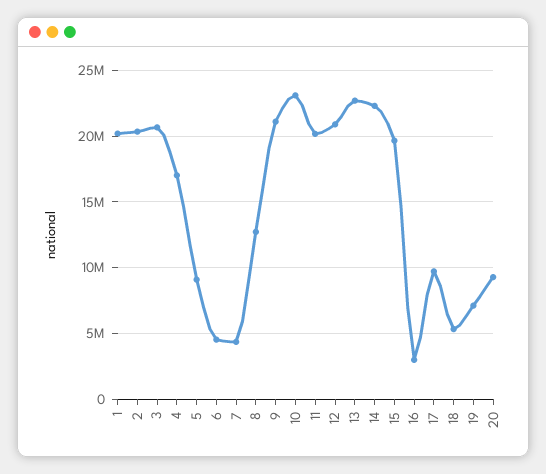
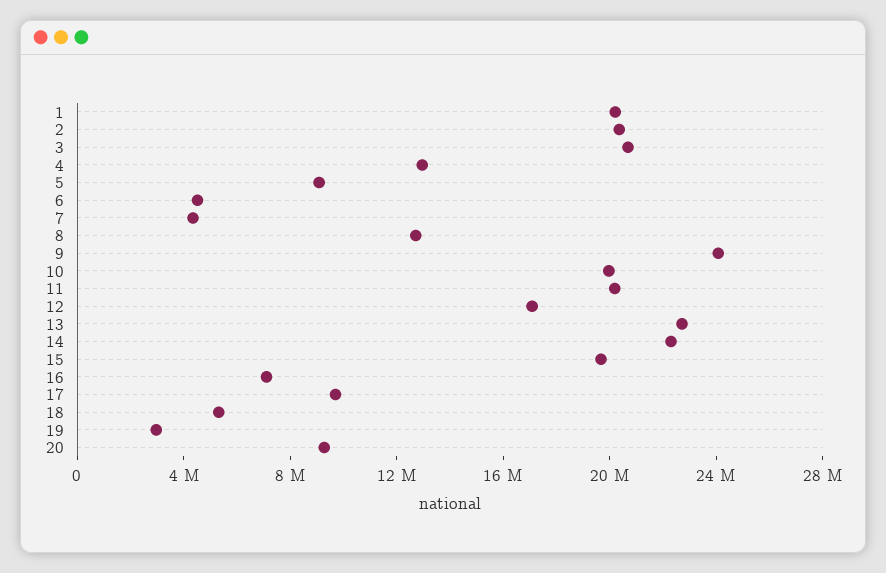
4: 17000000 -> 13000000
9: 21000000 -> 24000000
10: 23000000 -> 20000000
12: 21000000 -> 17000000
16: 3000000 -> 7000000
19: 7000000 -> 3000000

